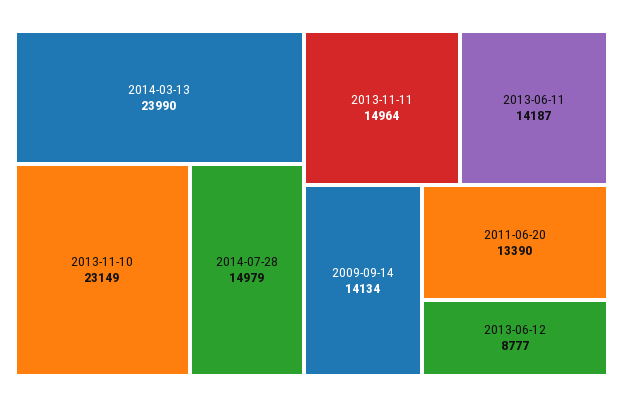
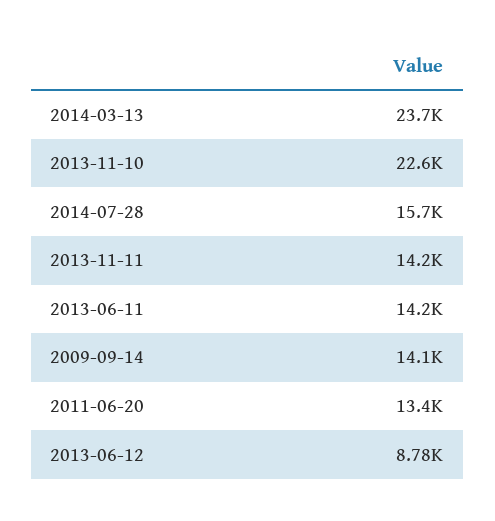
2014-03-13: 23990 -> 23700
2013-11-10: 23149 -> 22600
2014-07-28: 14979 -> 15700
2013-11-11: 14964 -> 14200

